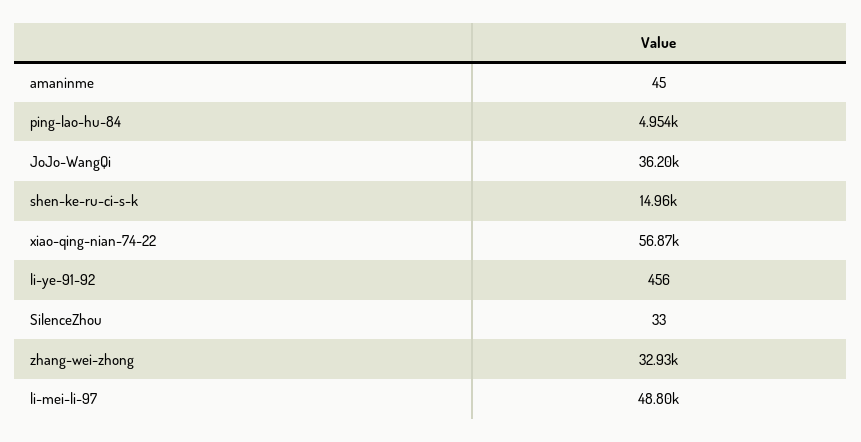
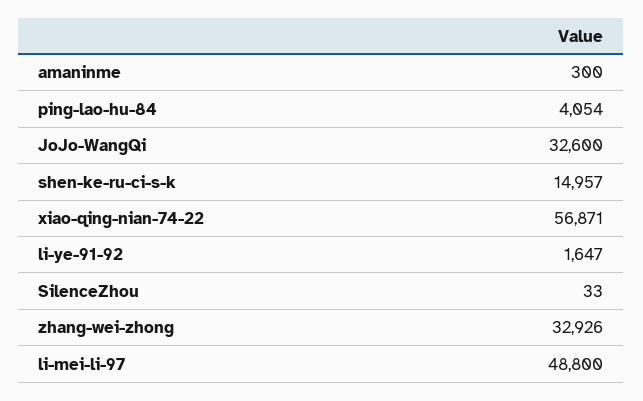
amaninme: 45 -> 300
ping-lao-hu-84: 4954 -> 4054
JoJo-WangQi: 36200 -> 32600
li-ye-91-92: 456 -> 1647

